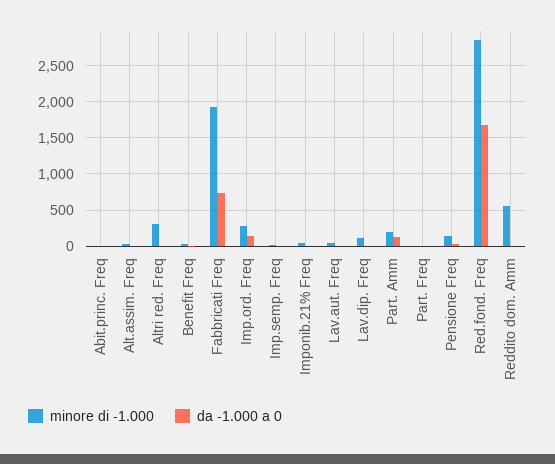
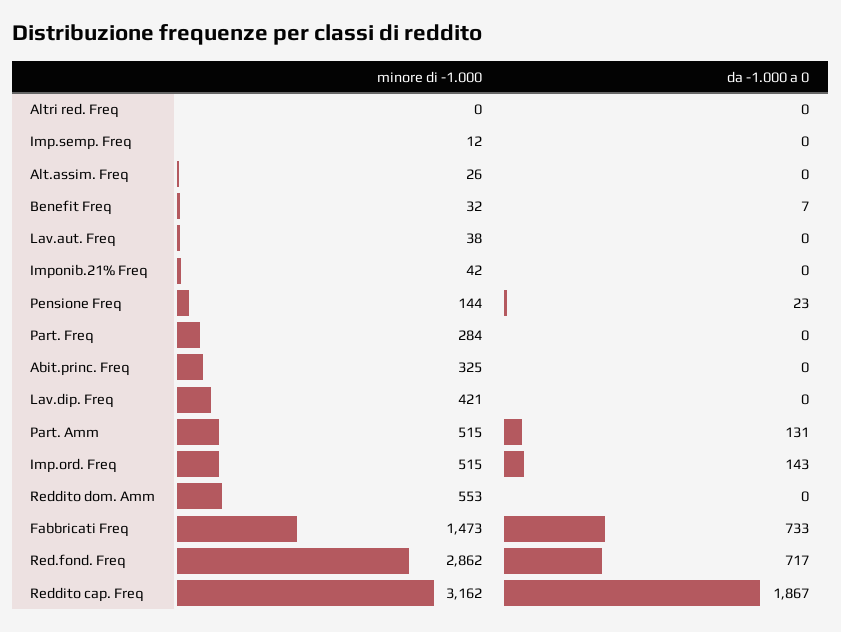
minore di -1.000, Abit.princ. Freq: 0 -> 325
minore di -1.000, Altri red. Freq: 300 -> 0
minore di -1.000, Fabbricati Freq: 1900 -> 1473
minore di -1.000, Imp.ord. Freq: 300 -> 515
minore di -1.000, Lav.dip. Freq: 100 -> 421
minore di -1.000, Part. Amm: 200 -> 515
minore di -1.000, Part. Freq: 0 -> 284
da -1.000 a 0, Red.fond. Freq: 1700 -> 717
minore di -1.000, Reddito cap. Freq: none -> 3162
da -1.000 a 0, Reddito cap. Freq: none -> 1867

